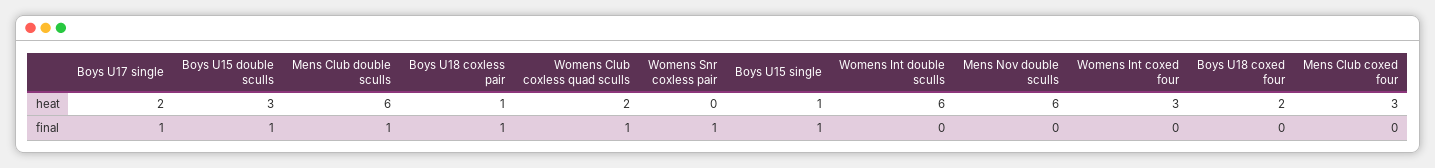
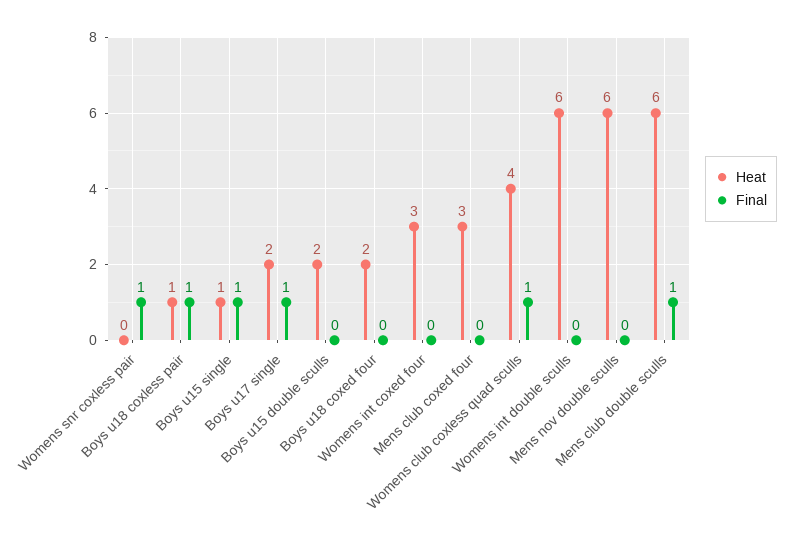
heat, Boys U15 double sculls: 3 -> 2
heat, Womens Club coxless quad sculls: 2 -> 4
final, Boys U15 double sculls: 1 -> 0

